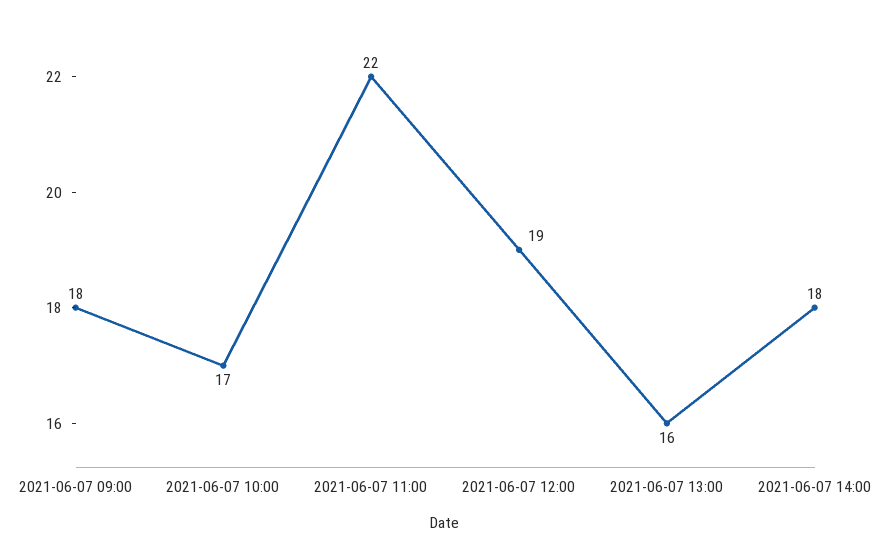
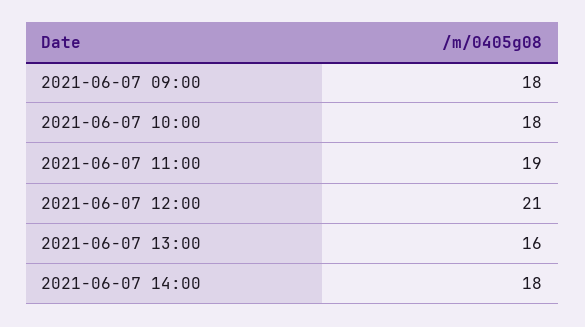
2021-06-07 10:00: 17 -> 18
2021-06-07 11:00: 22 -> 19
2021-06-07 12:00: 19 -> 21

